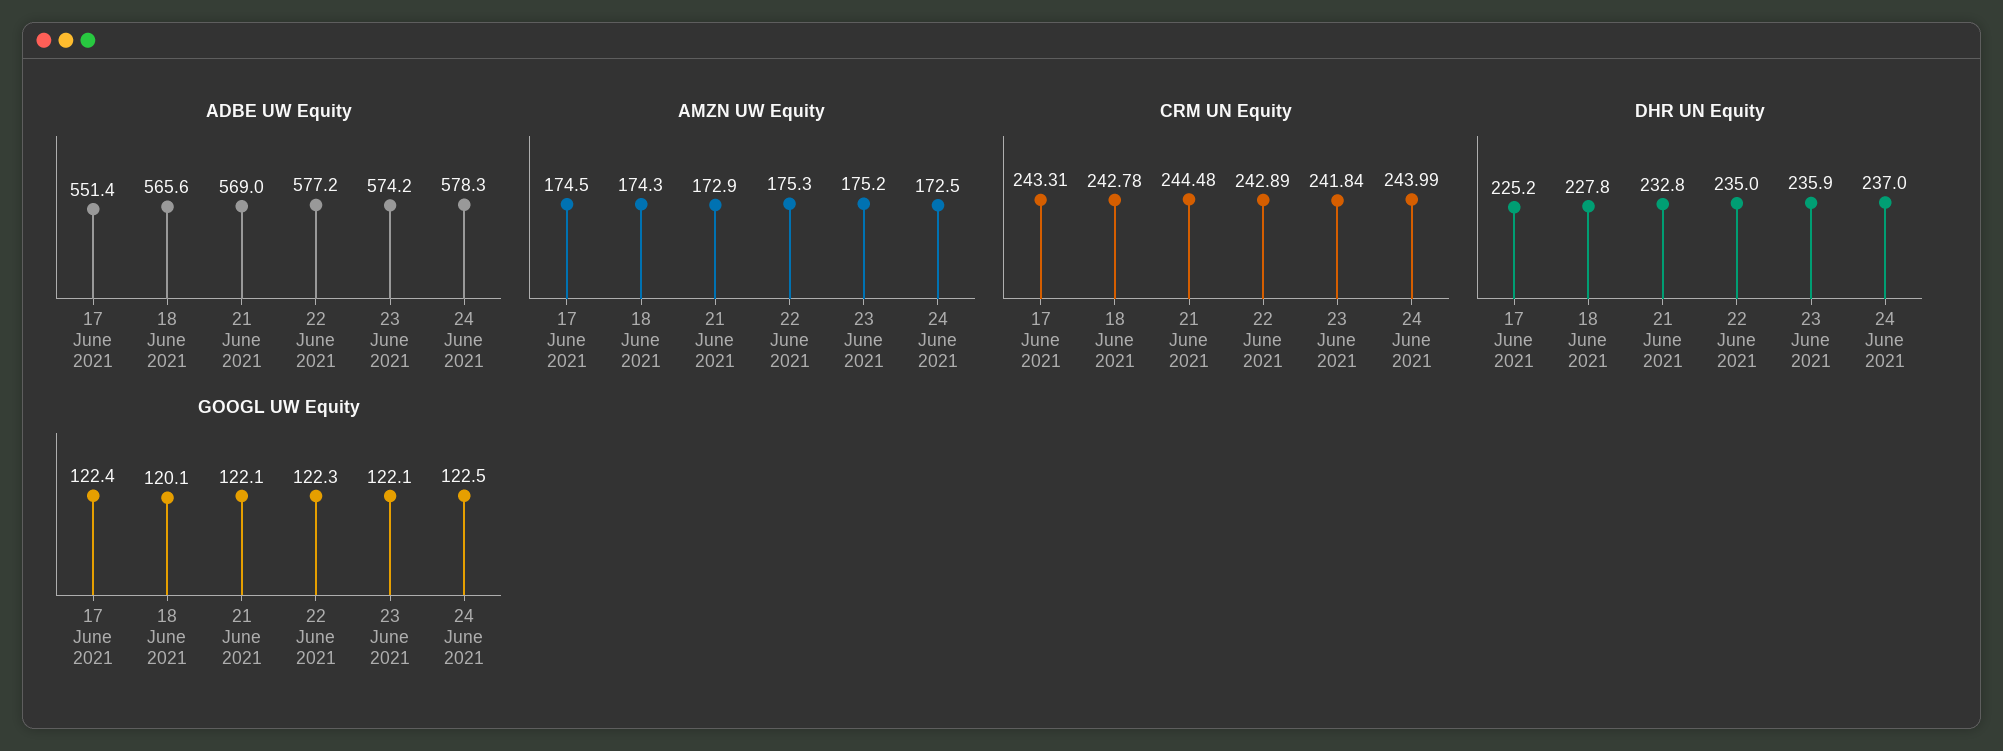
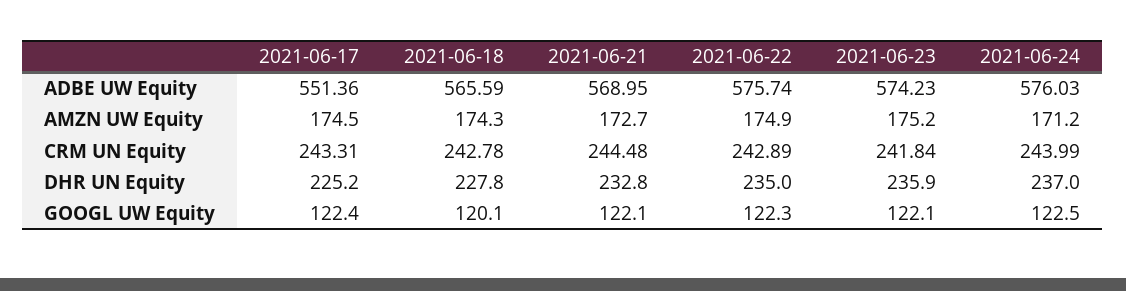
ADBE UW Equity, 22 June 2021: 577.2 -> 575.74
ADBE UW Equity, 24 June 2021: 578.3 -> 576.03
AMZN UW Equity, 21 June 2021: 172.9 -> 172.7
AMZN UW Equity, 22 June 2021: 175.3 -> 174.9
AMZN UW Equity, 24 June 2021: 172.5 -> 171.2

